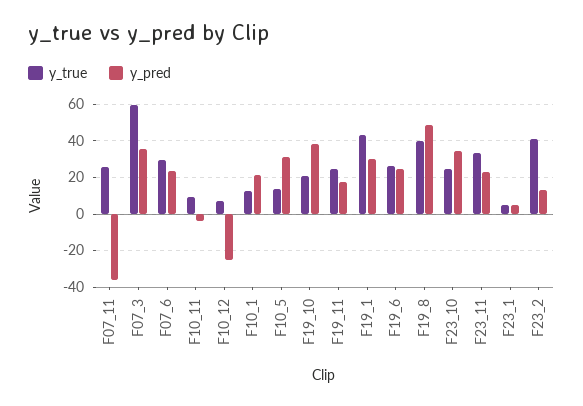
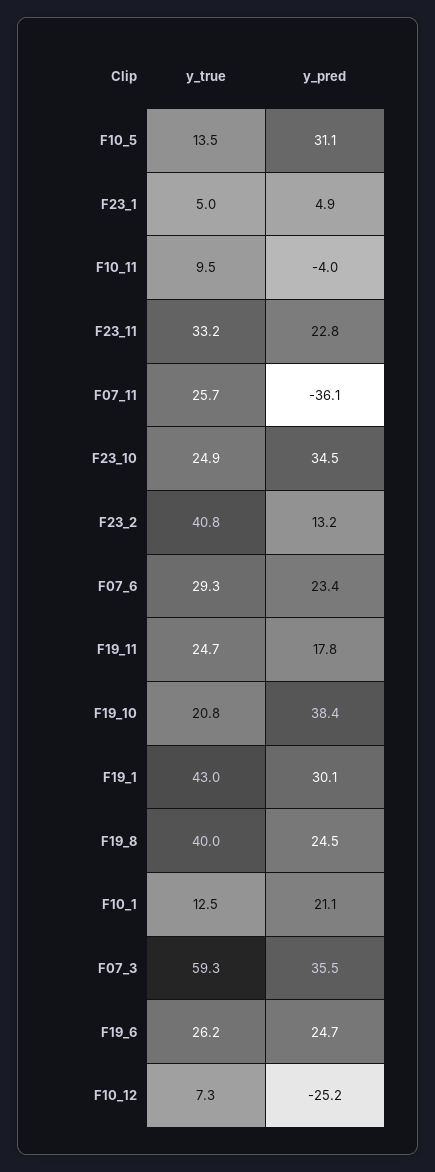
y_pred, F19_8: 50 -> 24.5

